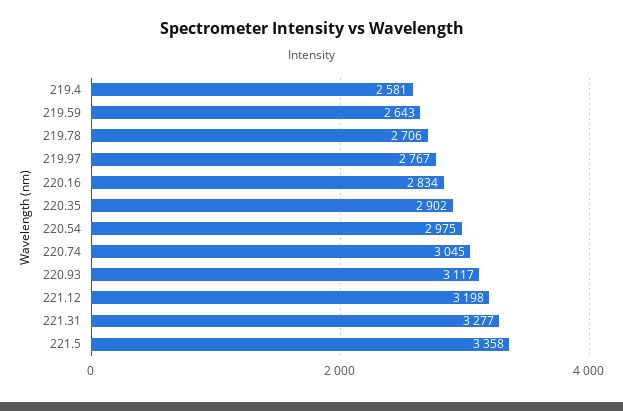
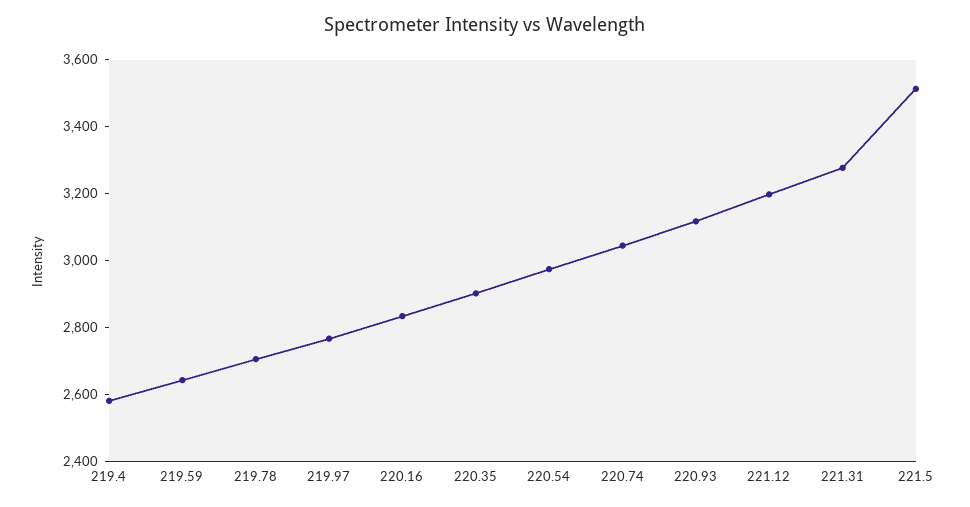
221.5: 3358 -> 3500

